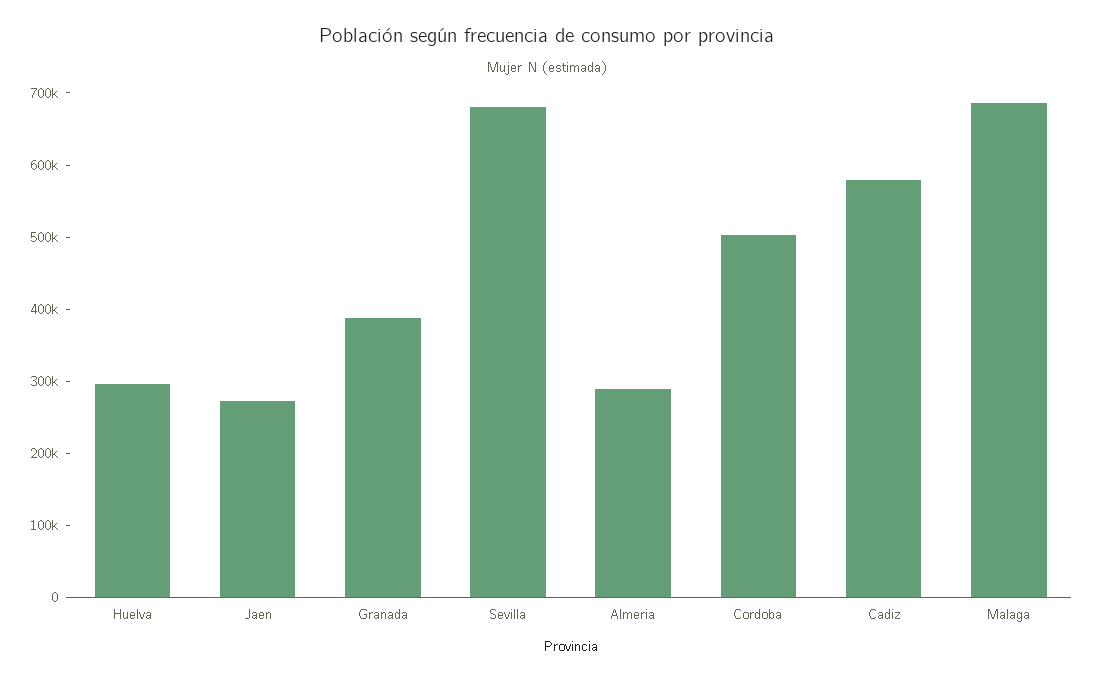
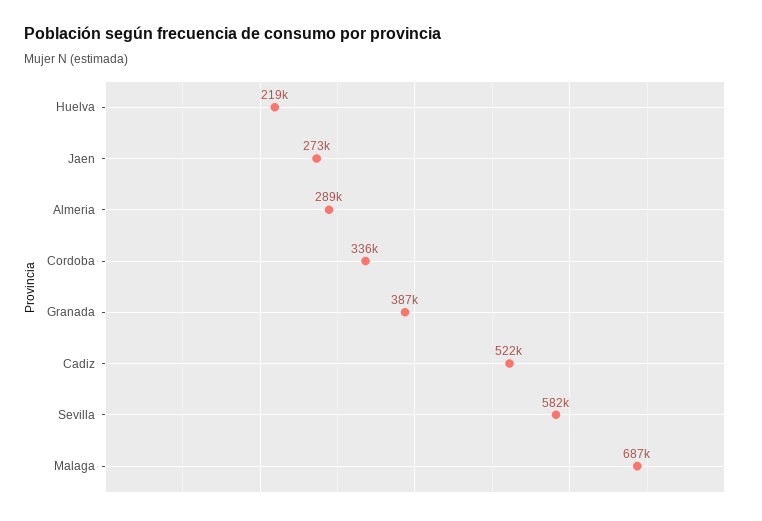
Huelva: 300000 -> 219000
Sevilla: 680000 -> 582000
Cordoba: 500000 -> 336000
Cadiz: 580000 -> 522000

